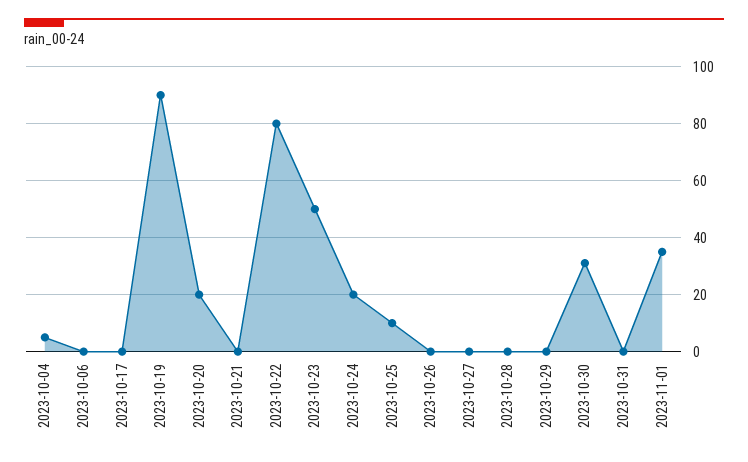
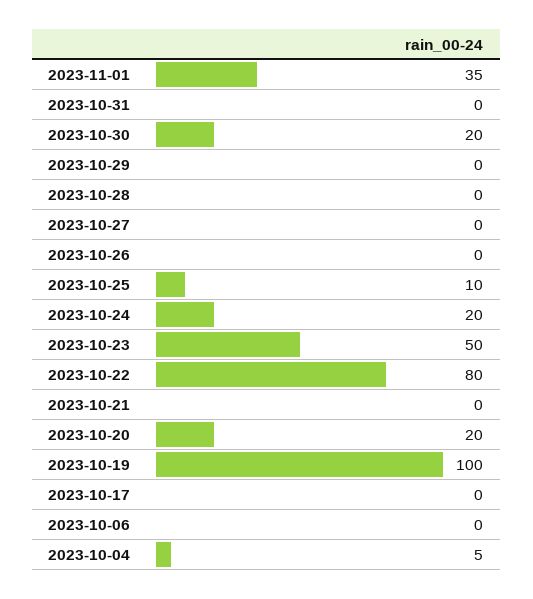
2023-10-19: 90 -> 100
2023-10-30: 30 -> 20

